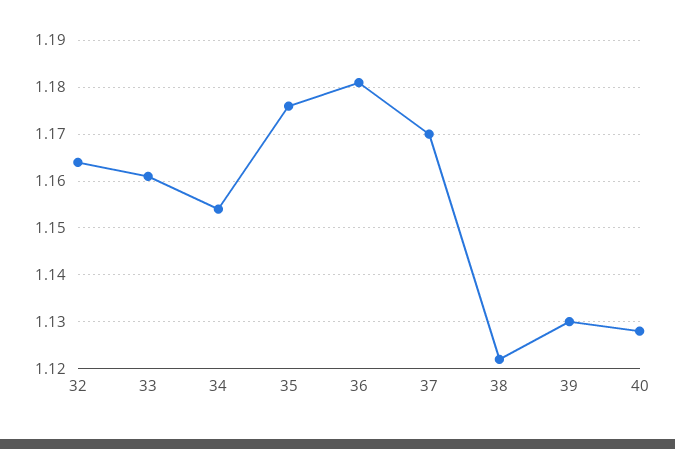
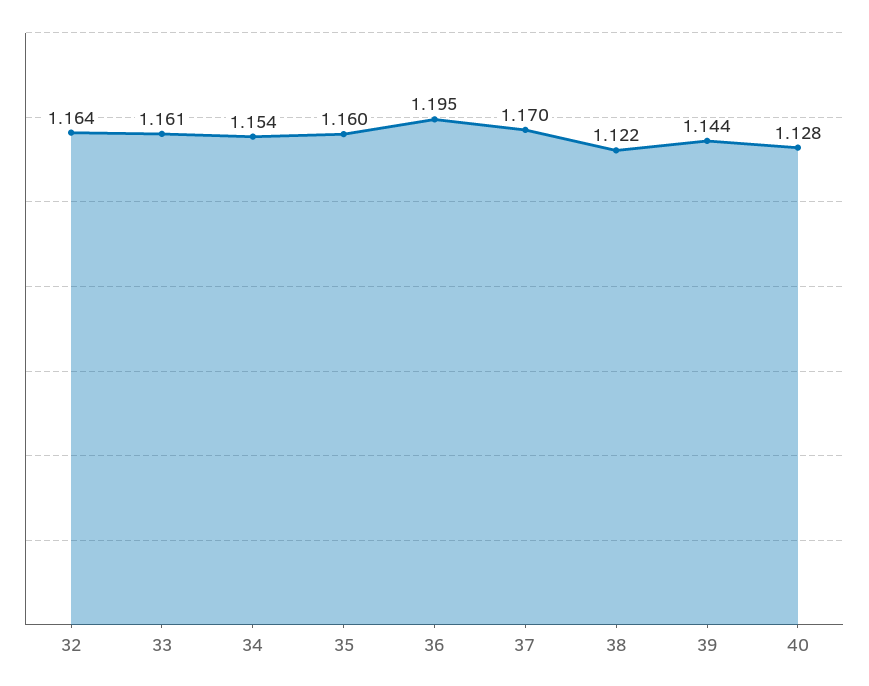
35: 1.175 -> 1.16
36: 1.18 -> 1.195
39: 1.13 -> 1.144

